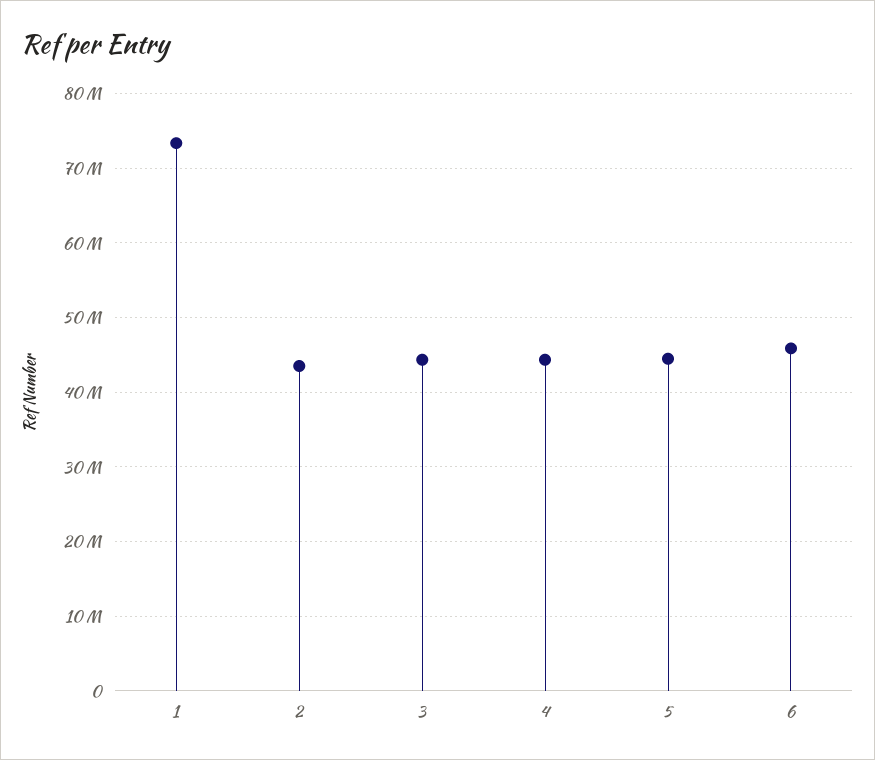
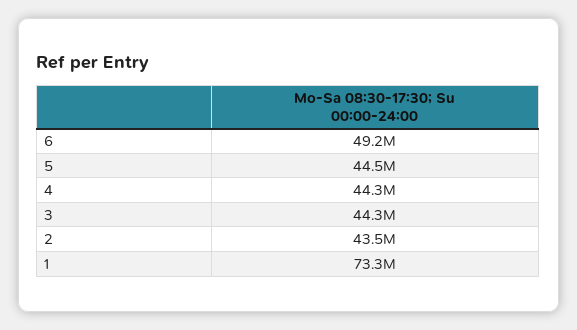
6: 46000000 -> 49200000

